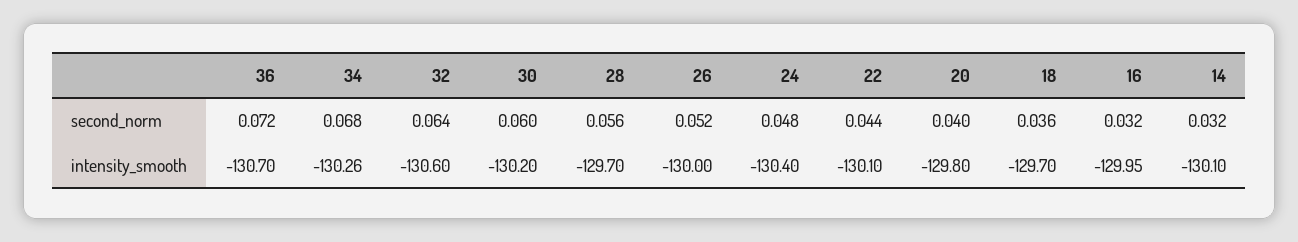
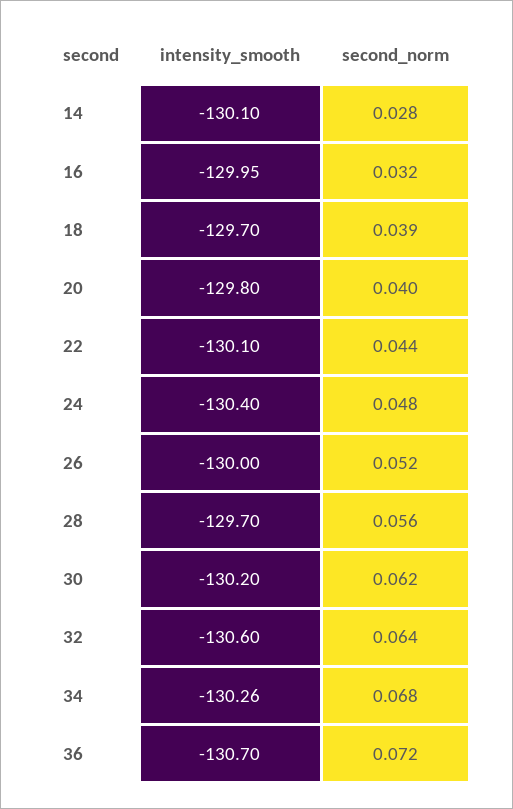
30, second_norm: 0.06 -> 0.062
18, second_norm: 0.036 -> 0.039
14, second_norm: 0.032 -> 0.028

